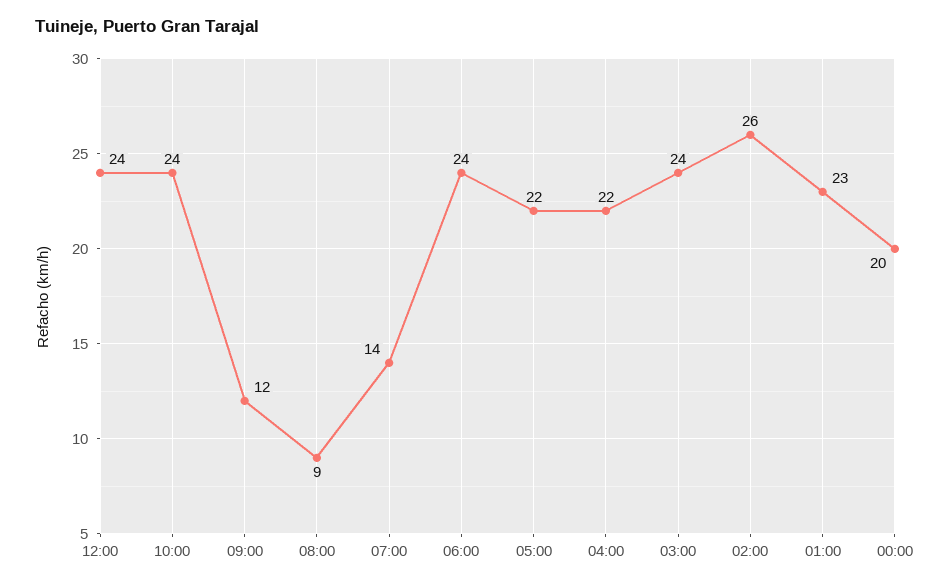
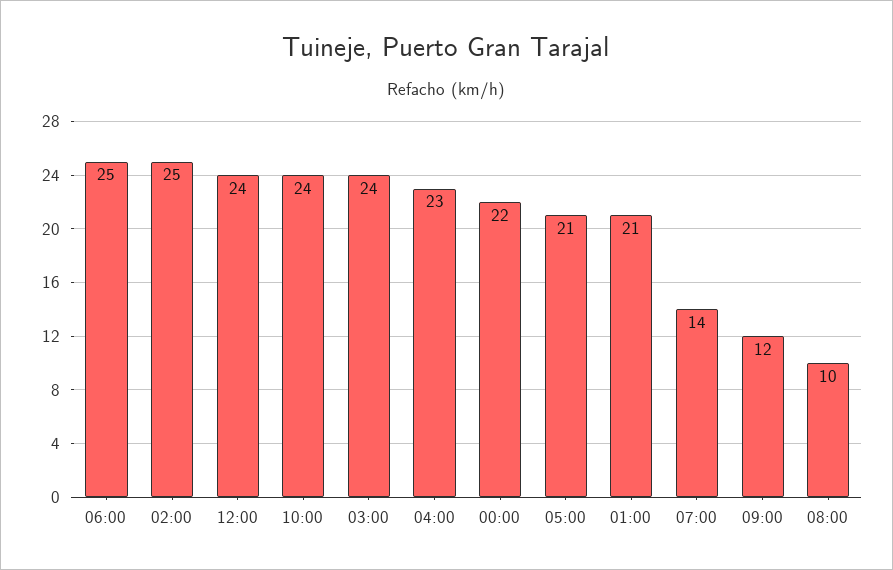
08:00: 9 -> 10
06:00: 24 -> 25
05:00: 22 -> 21
04:00: 22 -> 23
02:00: 26 -> 25
01:00: 23 -> 21
00:00: 20 -> 22

